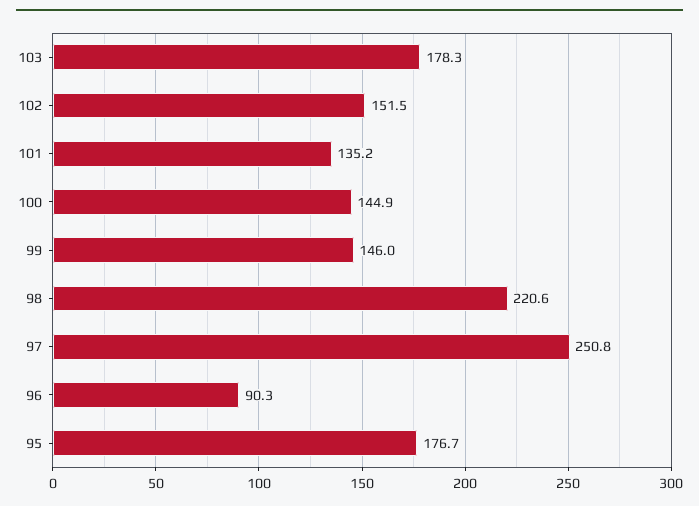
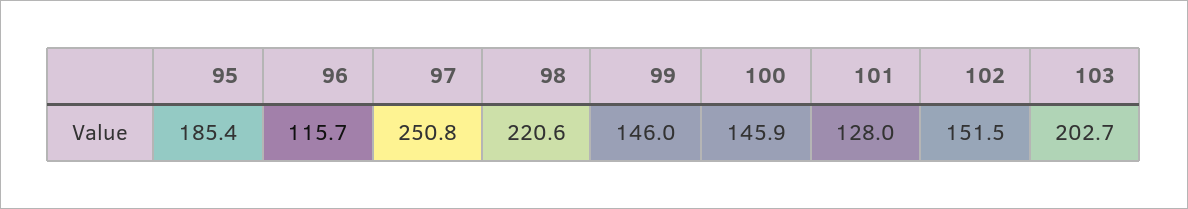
103: 178.3 -> 202.7
101: 135.2 -> 128
100: 144.9 -> 145.9
96: 90.3 -> 115.7
95: 176.7 -> 185.4

